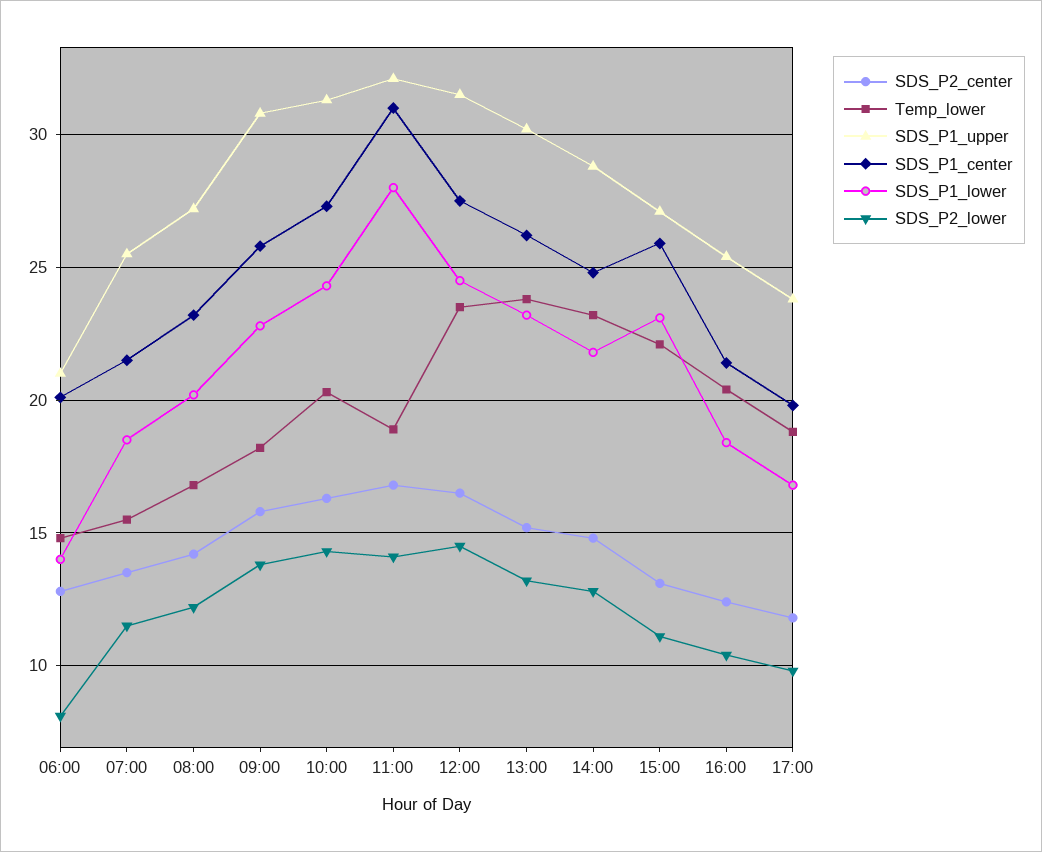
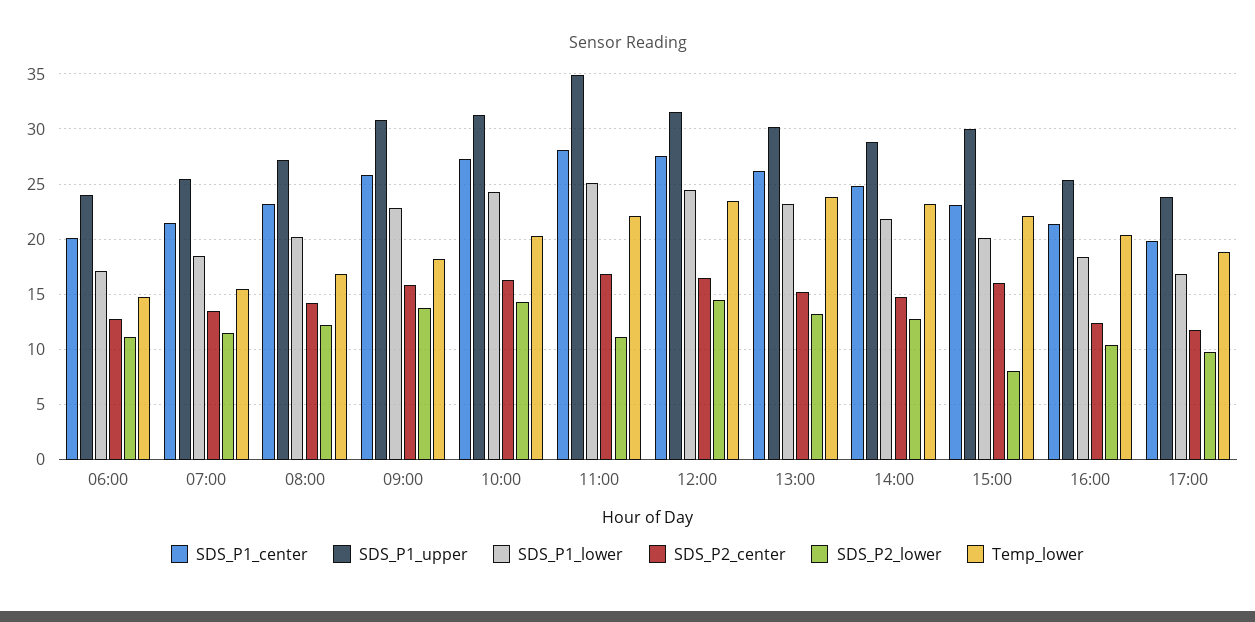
SDS_P1_upper, 06:00: 21 -> 24
SDS_P1_lower, 06:00: 14 -> 17
SDS_P2_lower, 06:00: 8 -> 11
Temp_lower, 11:00: 19 -> 22
SDS_P1_upper, 11:00: 32 -> 35
SDS_P1_center, 11:00: 31 -> 28
SDS_P1_lower, 11:00: 28 -> 25
SDS_P2_lower, 11:00: 14 -> 11
SDS_P2_center, 15:00: 13 -> 16
SDS_P1_upper, 15:00: 27 -> 30
SDS_P1_center, 15:00: 26 -> 23
SDS_P1_lower, 15:00: 23 -> 20
SDS_P2_lower, 15:00: 11 -> 8

